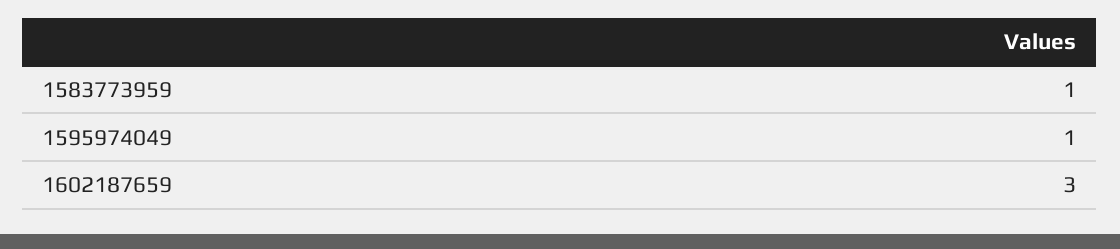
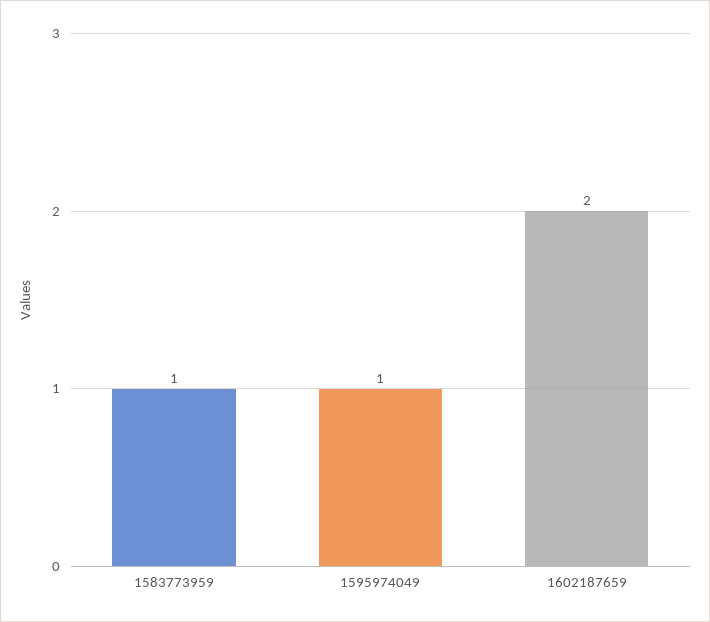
1602187659: 3 -> 2

